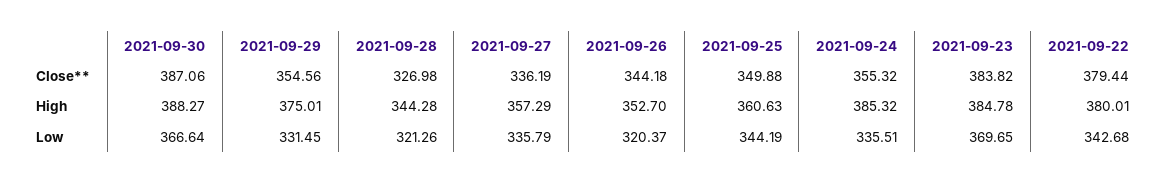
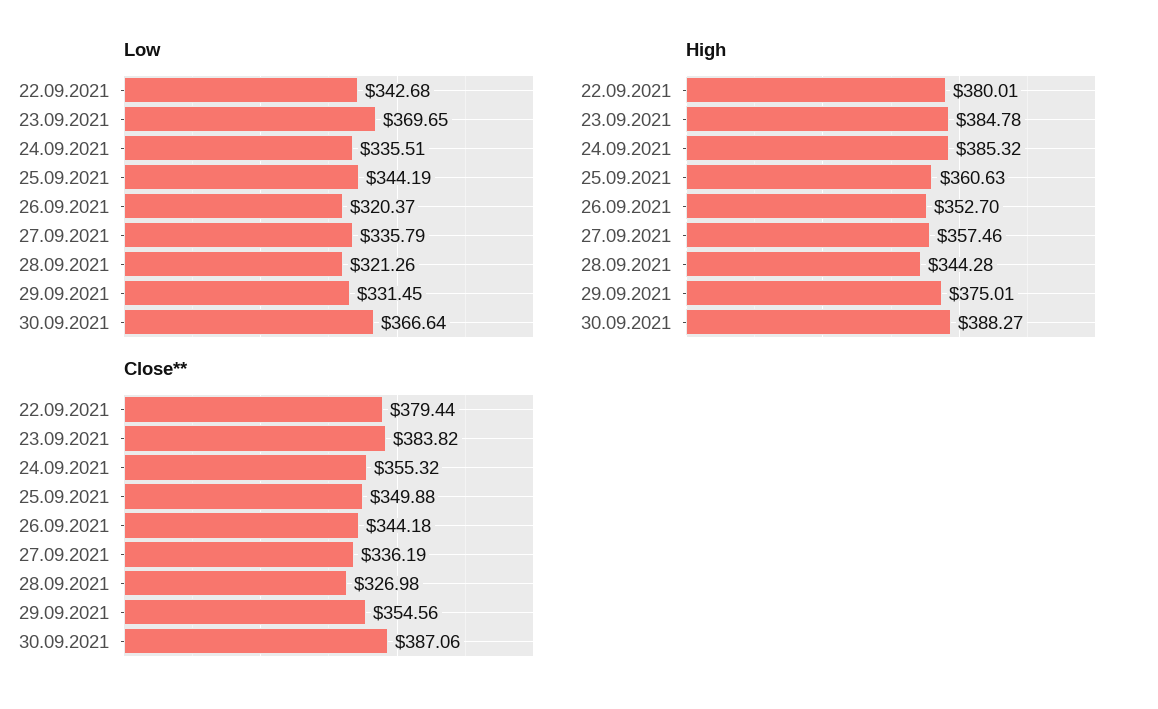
High, 2021-09-27: 357.29 -> 357.46

